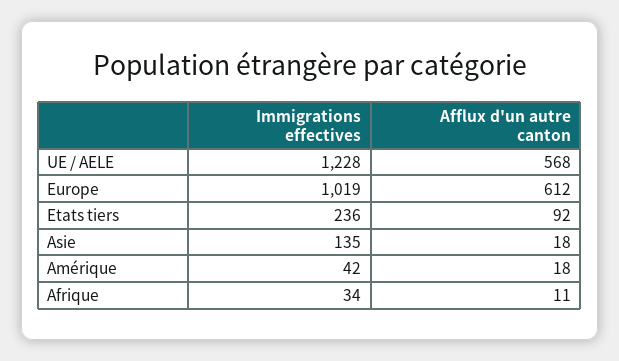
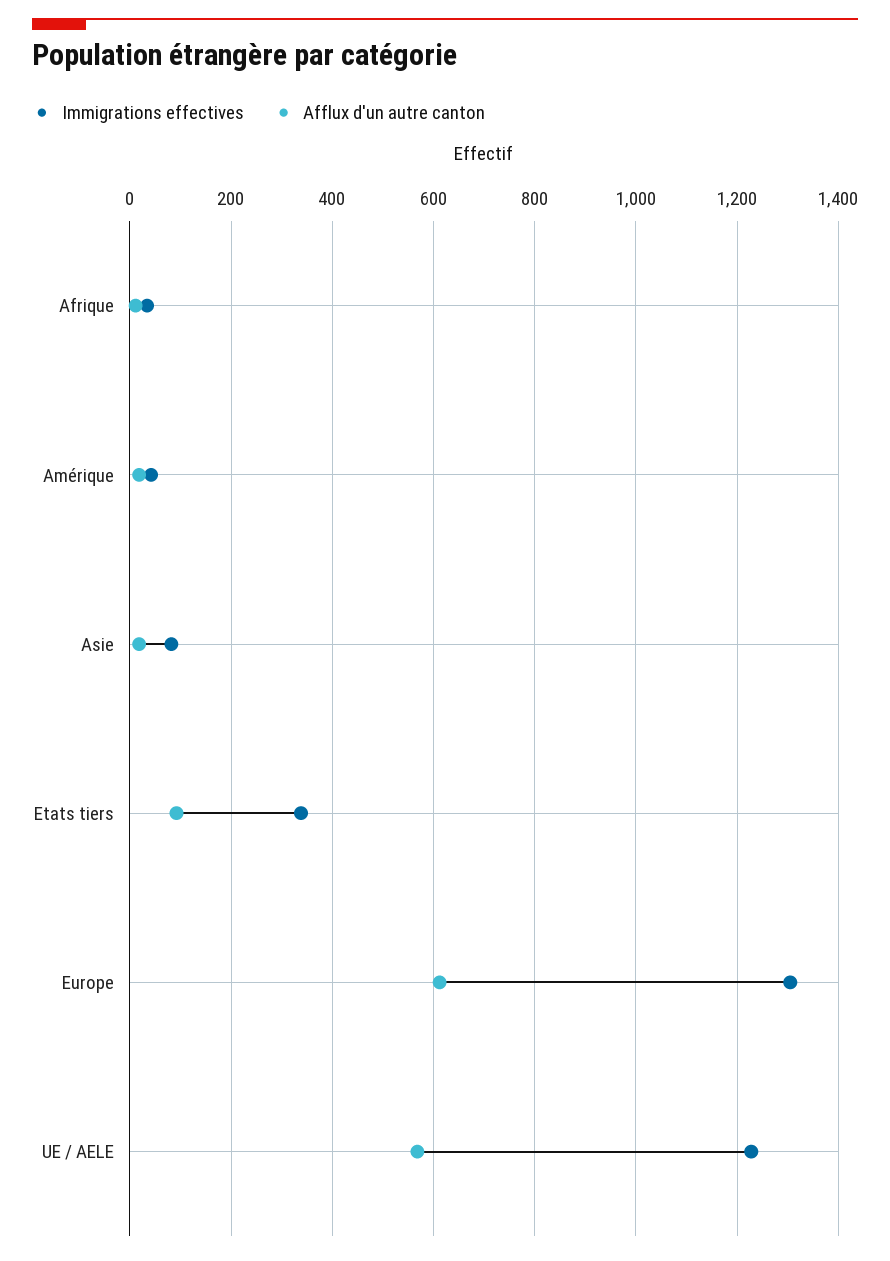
Immigrations effectives, Europe: 1019 -> 1300
Immigrations effectives, Etats tiers: 236 -> 340
Immigrations effectives, Asie: 135 -> 80

